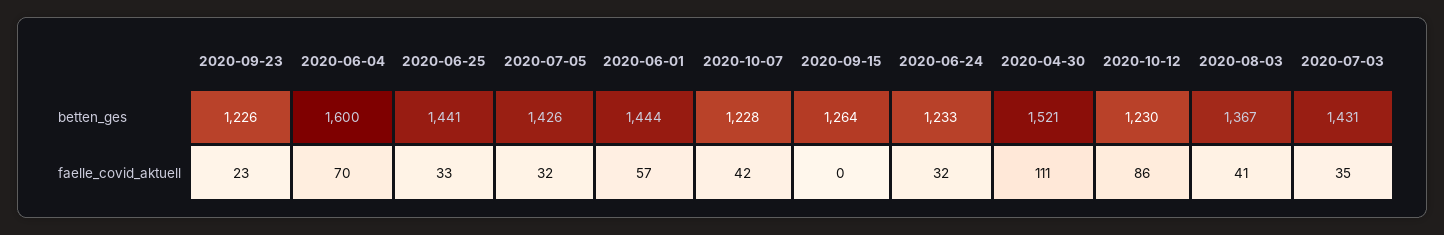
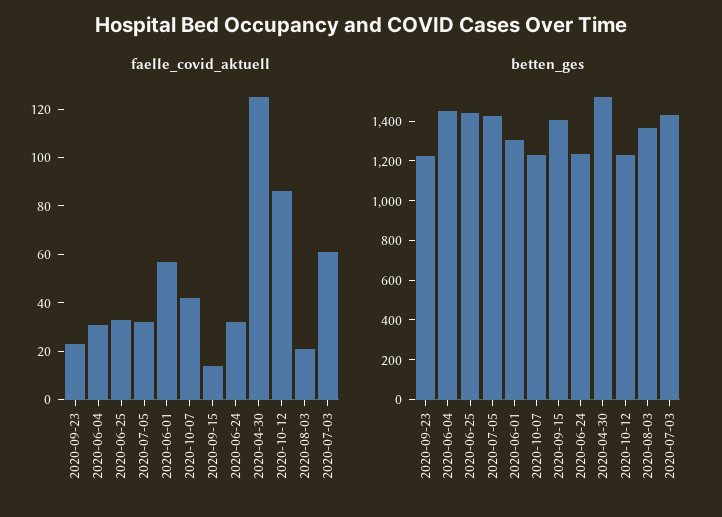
betten_ges, 2020-06-04: 1600 -> 1450
betten_ges, 2020-06-01: 1444 -> 1300
betten_ges, 2020-09-15: 1264 -> 1400
faelle_covid_aktuell, 2020-06-04: 70 -> 30
faelle_covid_aktuell, 2020-09-15: 0 -> 15
faelle_covid_aktuell, 2020-04-30: 111 -> 125
faelle_covid_aktuell, 2020-08-03: 41 -> 20
faelle_covid_aktuell, 2020-07-03: 35 -> 60

